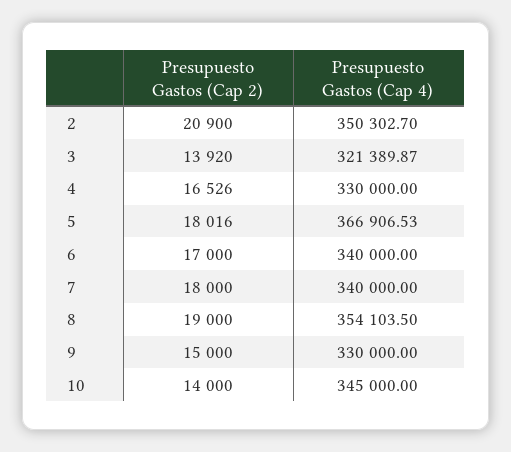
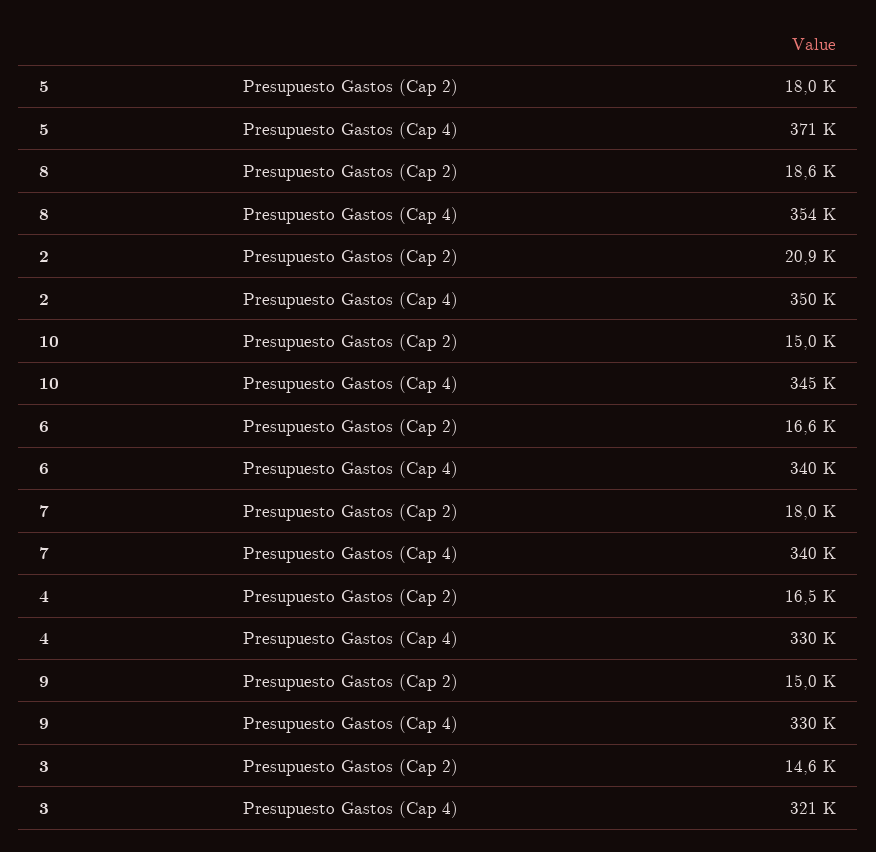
Presupuesto Gastos (Cap 2), 3: 13920 -> 14600
Presupuesto Gastos (Cap 4), 5: 366906.53 -> 371000
Presupuesto Gastos (Cap 2), 6: 17000 -> 16600
Presupuesto Gastos (Cap 2), 8: 19000 -> 18600
Presupuesto Gastos (Cap 2), 10: 14000 -> 15000

